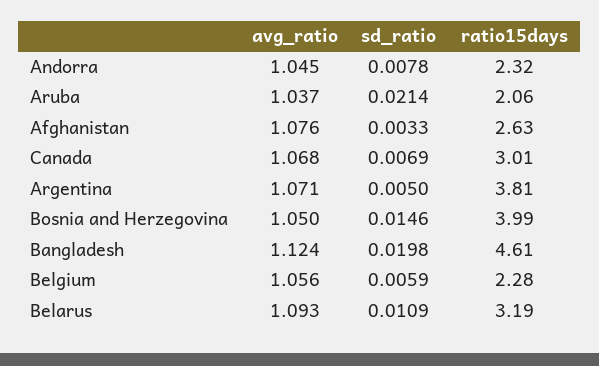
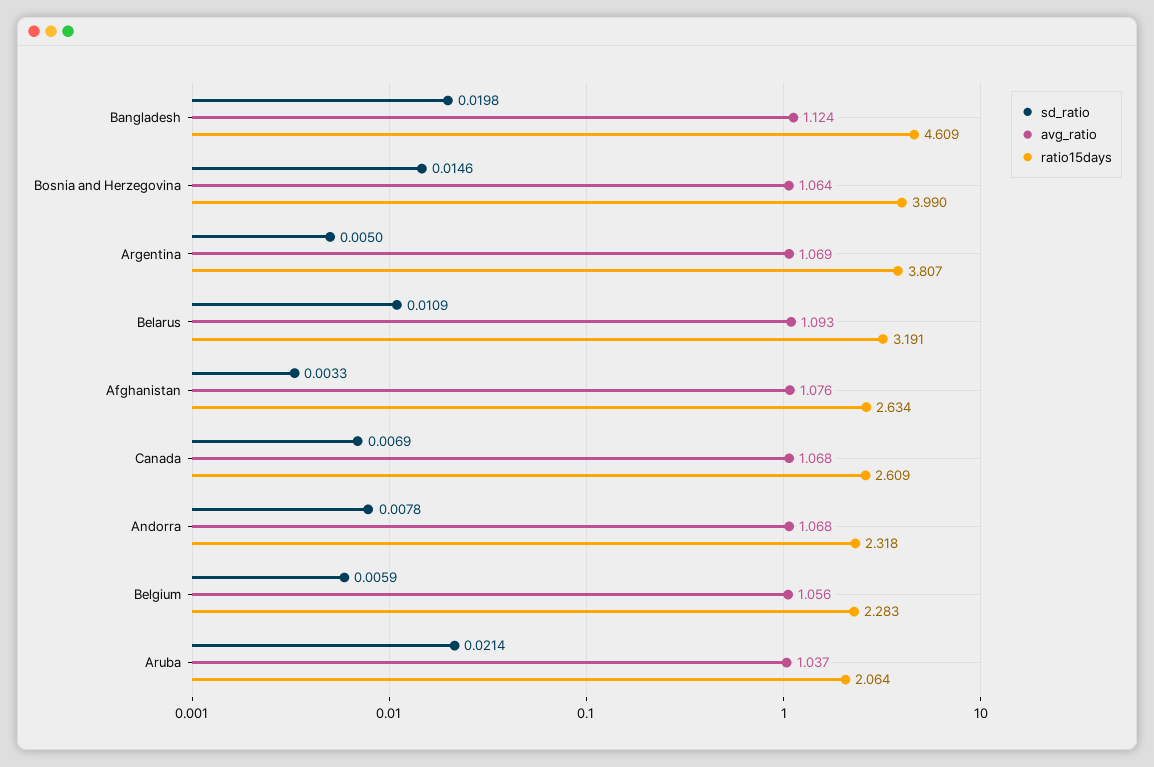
avg_ratio, Andorra: 1.045 -> 1.068
ratio15days, Canada: 3.01 -> 2.609
avg_ratio, Argentina: 1.071 -> 1.069
avg_ratio, Bosnia and Herzegovina: 1.05 -> 1.064

